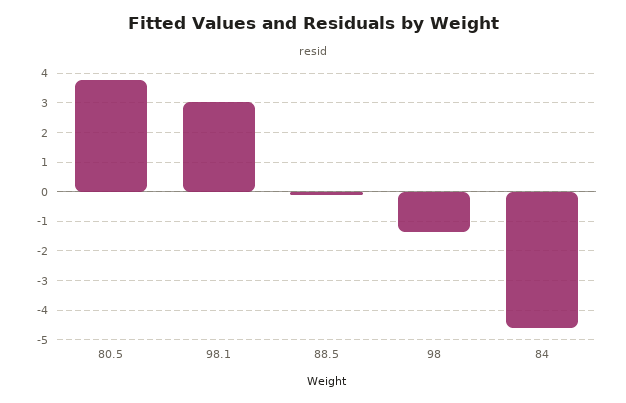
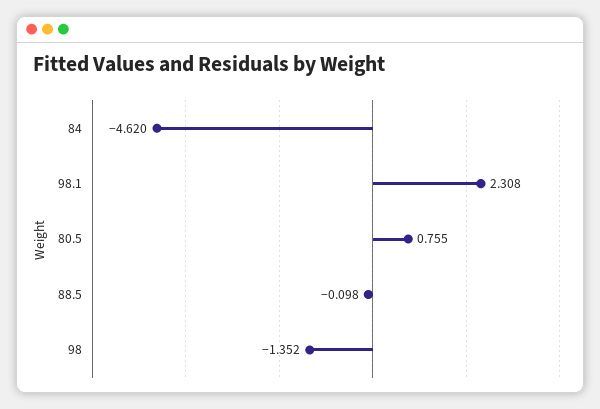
80.5: 3.75 -> 0.755
98.1: 3 -> 2.308

